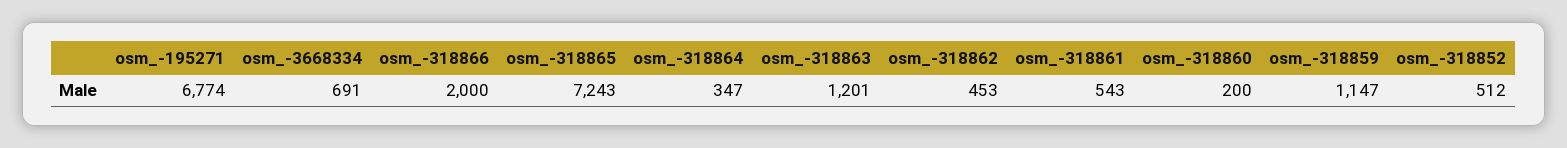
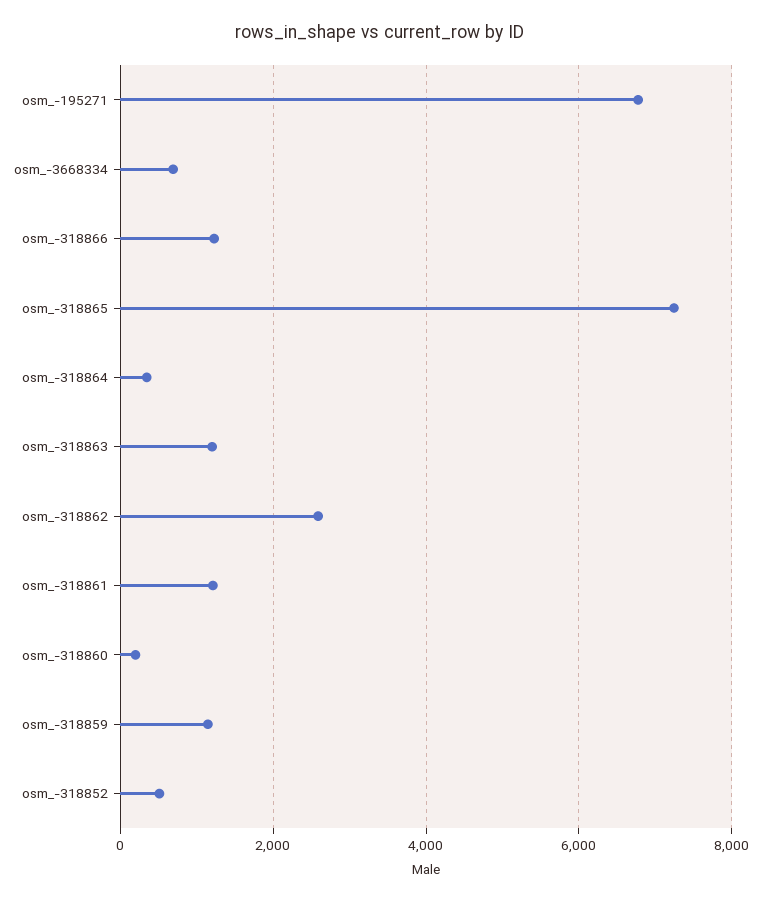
osm_-318866: 2000 -> 1200
osm_-318862: 453 -> 2600
osm_-318861: 543 -> 1200

